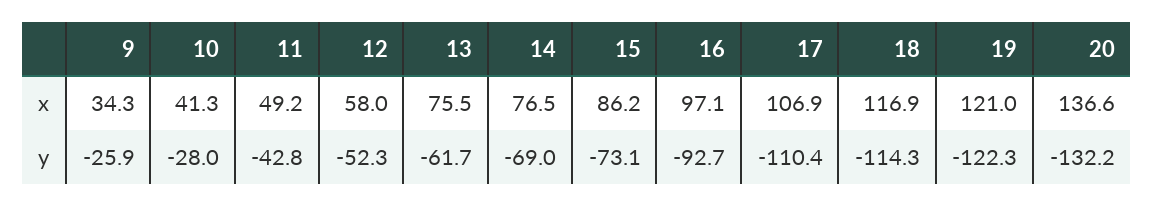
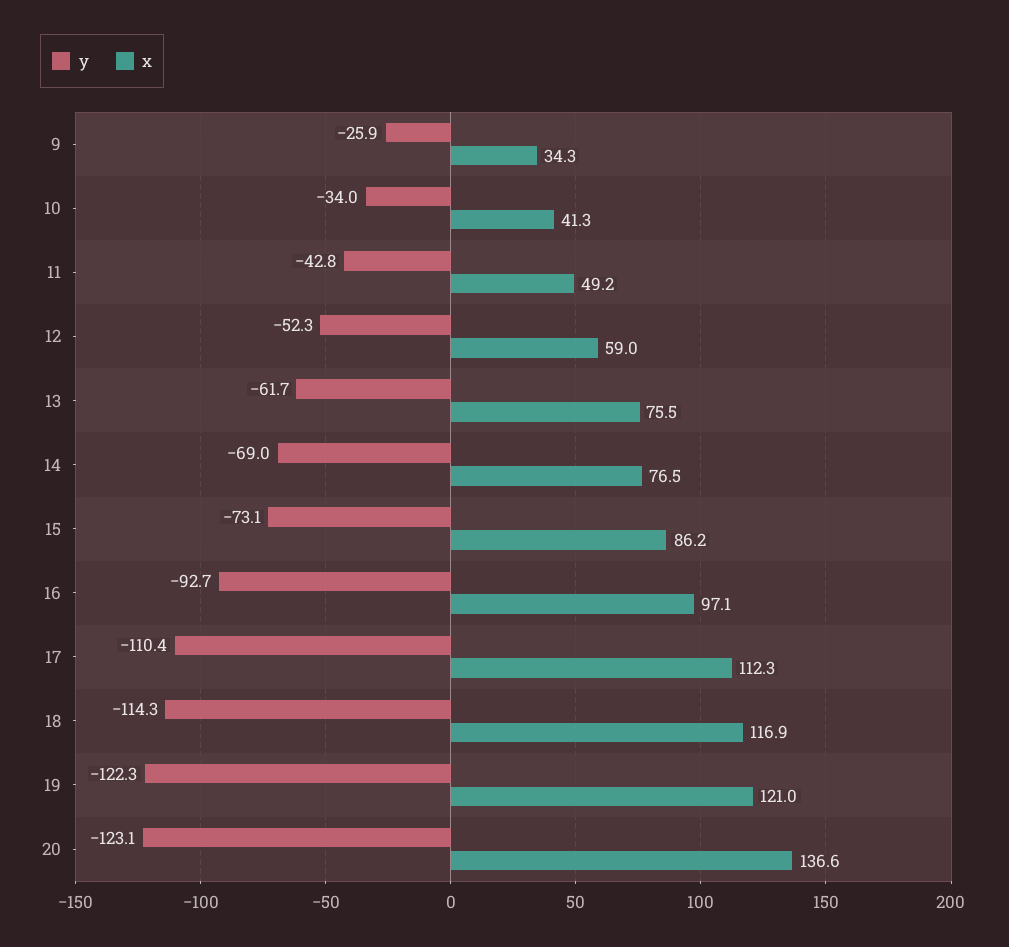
x, 12: 58 -> 59
x, 17: 106.9 -> 112.3
y, 10: -28 -> -34
y, 20: -132.2 -> -123.1

